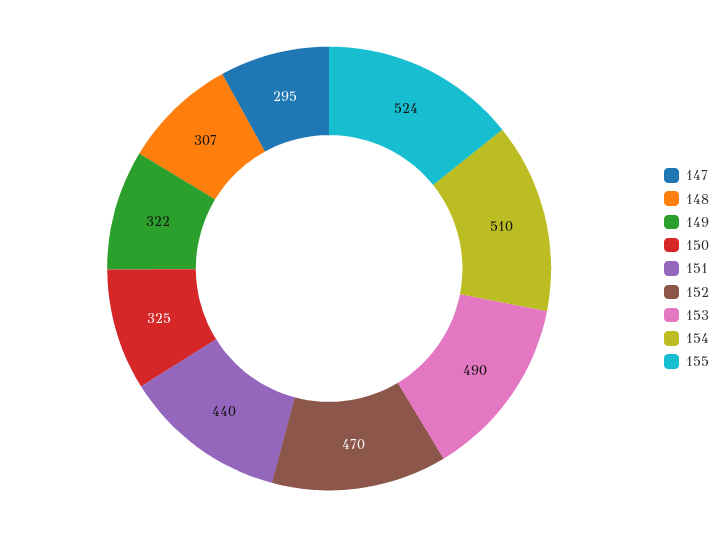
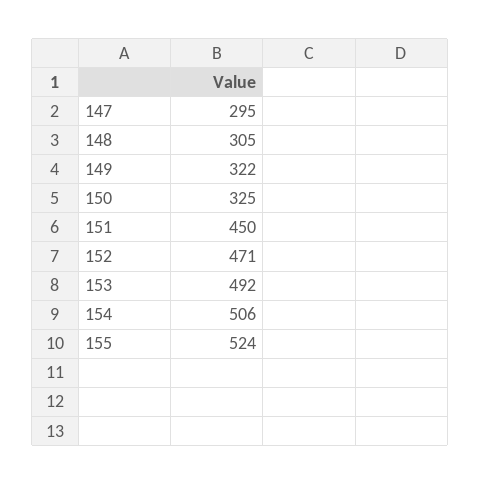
148: 307 -> 305
151: 440 -> 450
152: 470 -> 471
153: 490 -> 492
154: 510 -> 506

